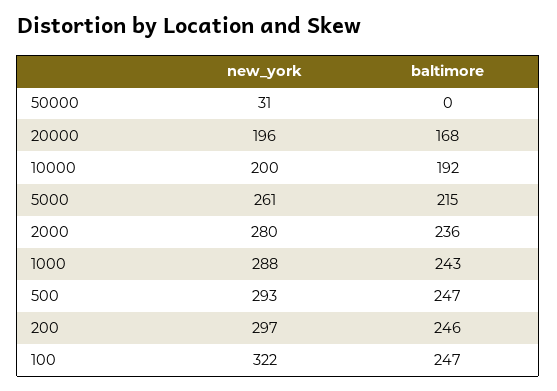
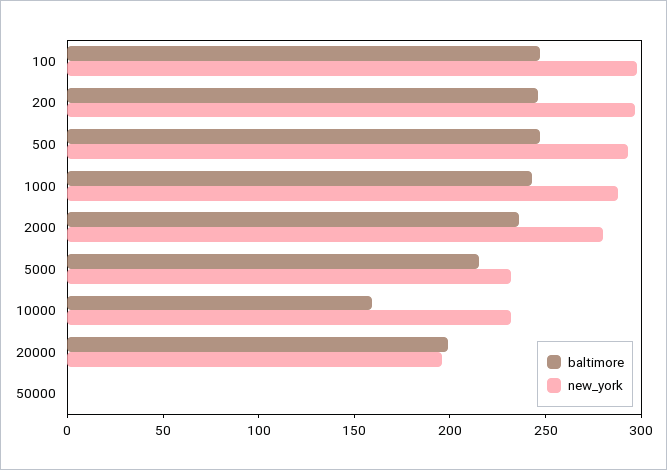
new_york, 50000: 31 -> 0
baltimore, 20000: 168 -> 200
new_york, 10000: 200 -> 230
baltimore, 10000: 192 -> 160
new_york, 5000: 261 -> 230
new_york, 100: 322 -> 300

